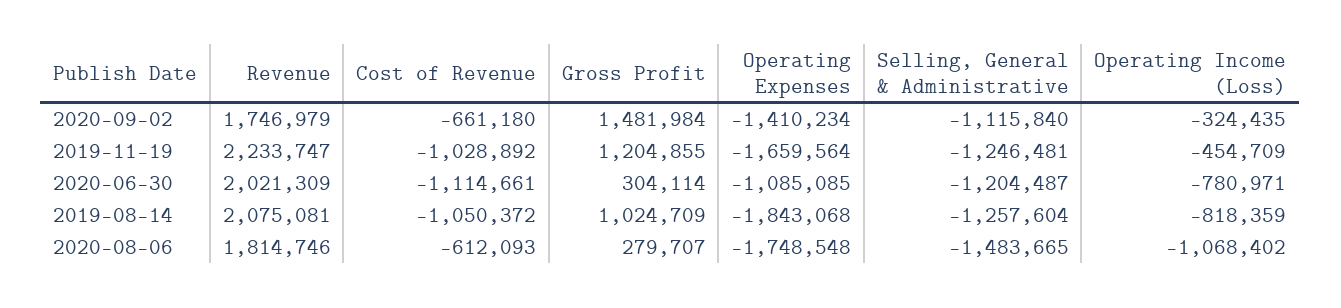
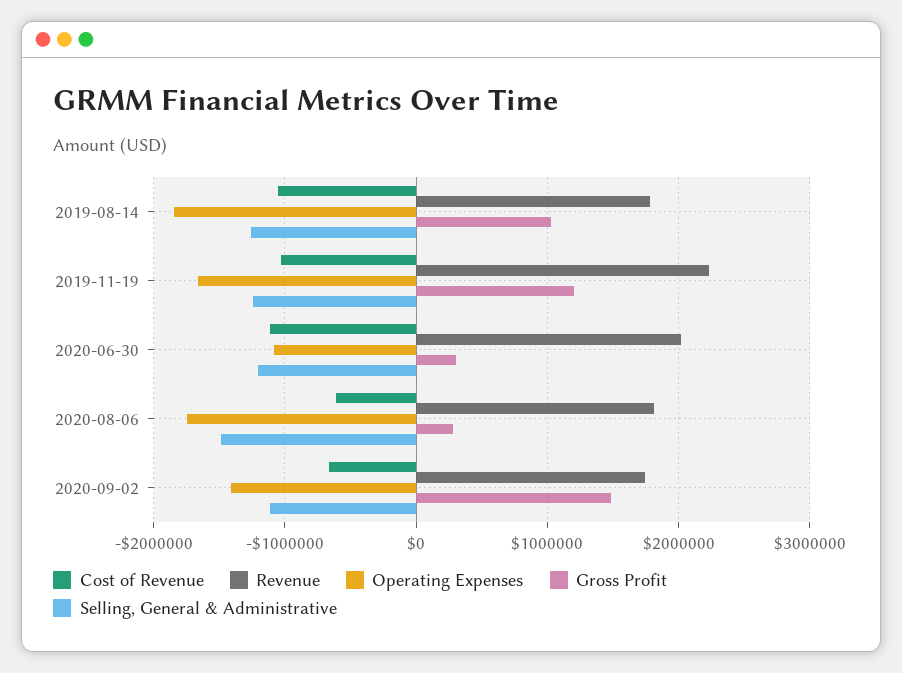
Operating Income (Loss), 2020-09-02: -324435 -> none
Operating Income (Loss), 2019-11-19: -454709 -> none
Operating Income (Loss), 2020-06-30: -780971 -> none
Revenue, 2019-08-14: 2075081 -> 1800000
Operating Income (Loss), 2019-08-14: -818359 -> none
Operating Income (Loss), 2020-08-06: -1068402 -> none

